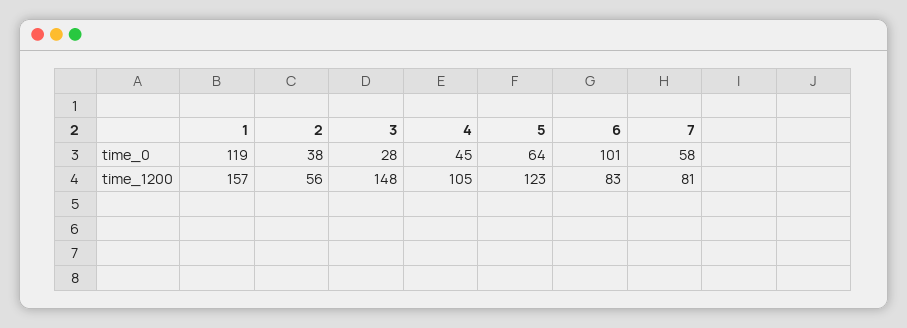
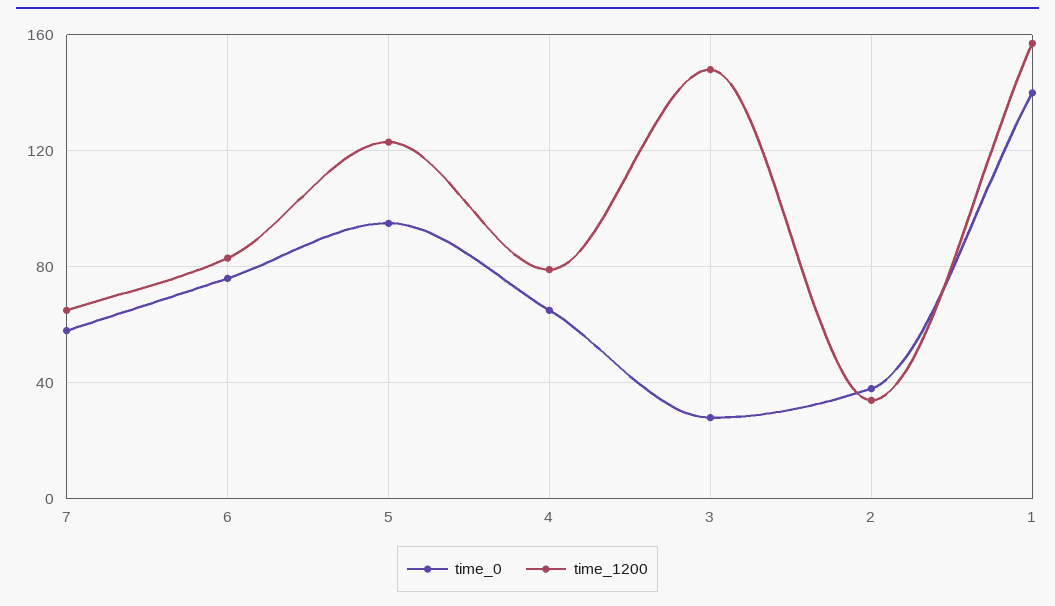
time_0, 1: 119 -> 140
time_0, 4: 45 -> 65
time_0, 5: 64 -> 95
time_0, 6: 101 -> 75
time_1200, 2: 56 -> 35
time_1200, 4: 105 -> 80
time_1200, 7: 81 -> 65

